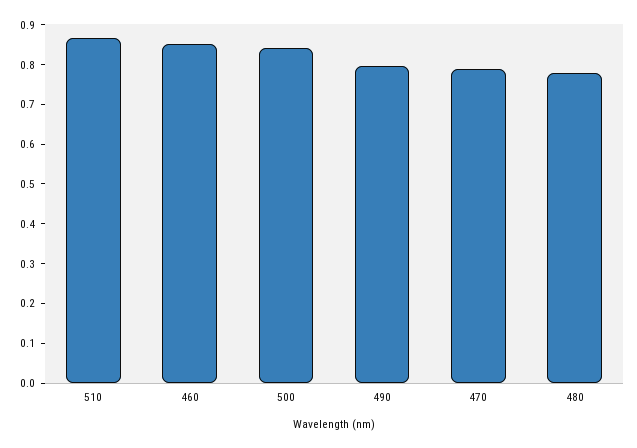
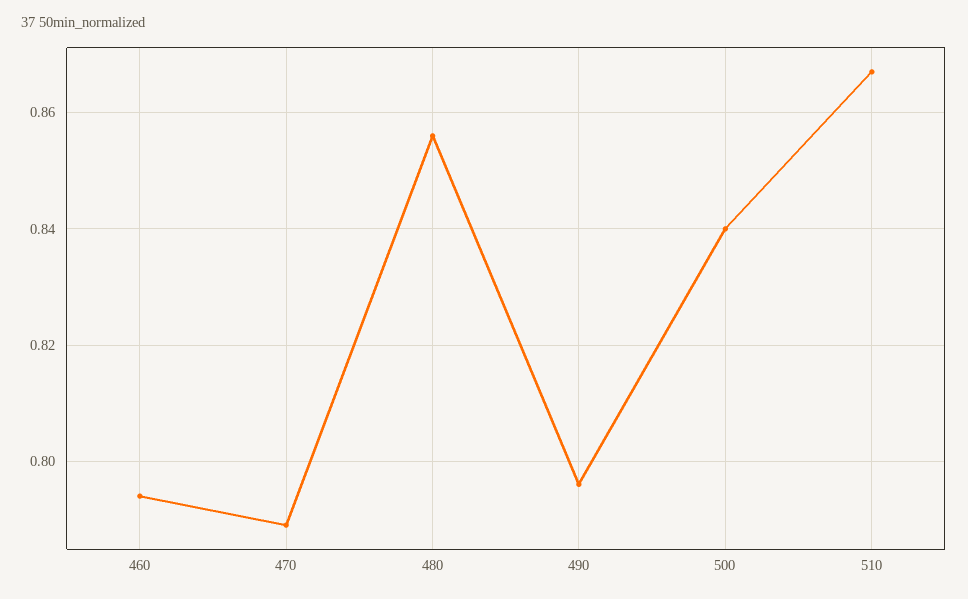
460: 0.85 -> 0.795
480: 0.775 -> 0.855

